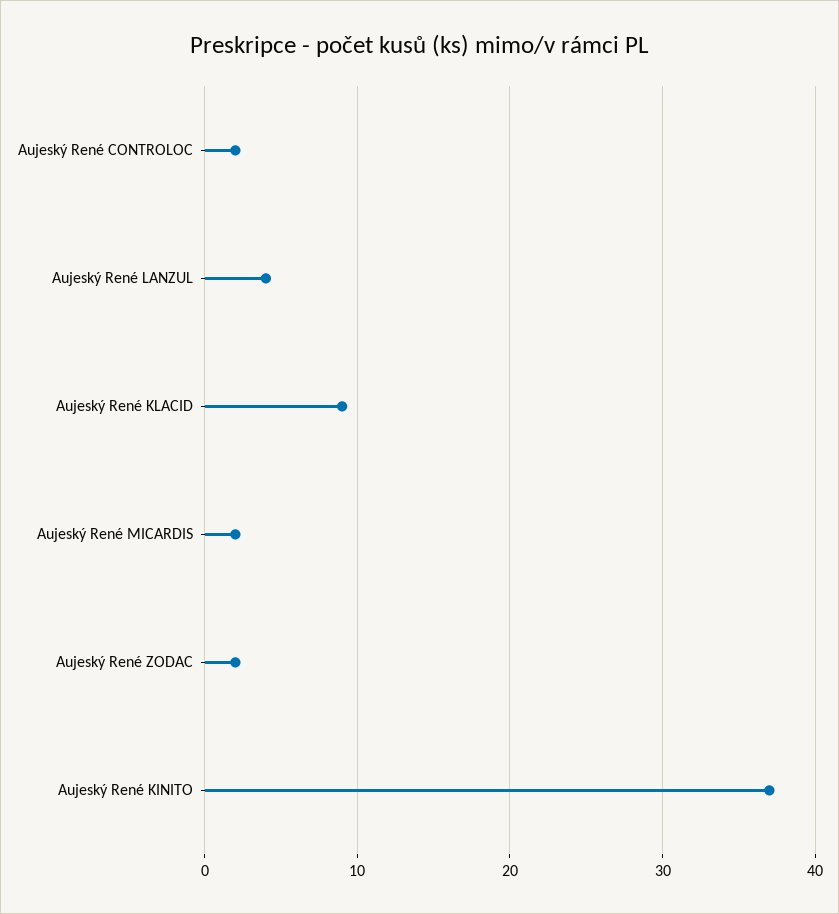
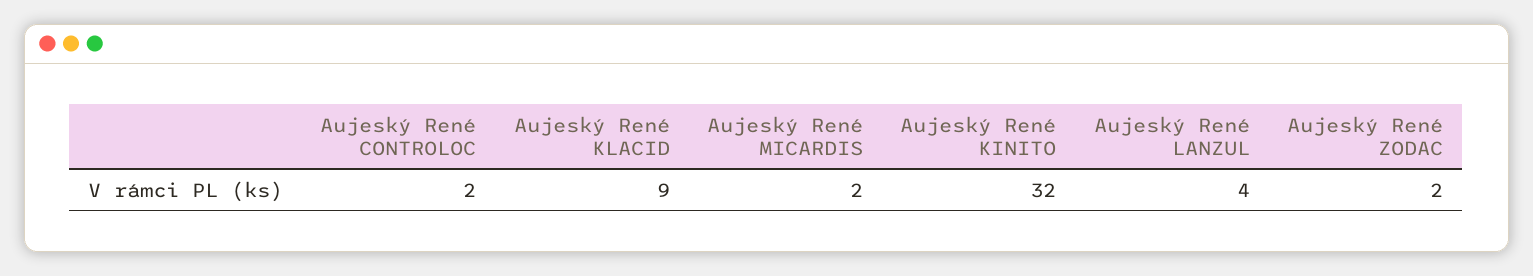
Aujeský René KINITO: 37 -> 32

